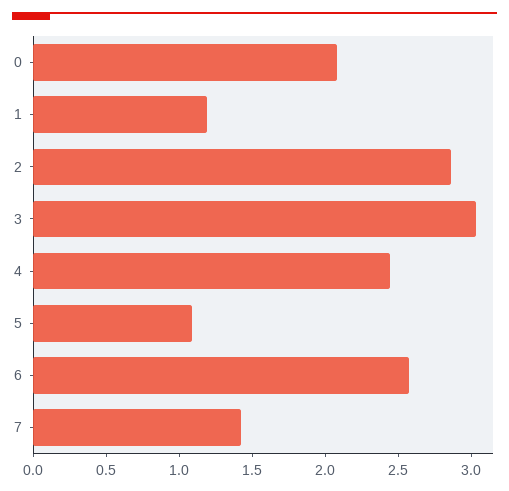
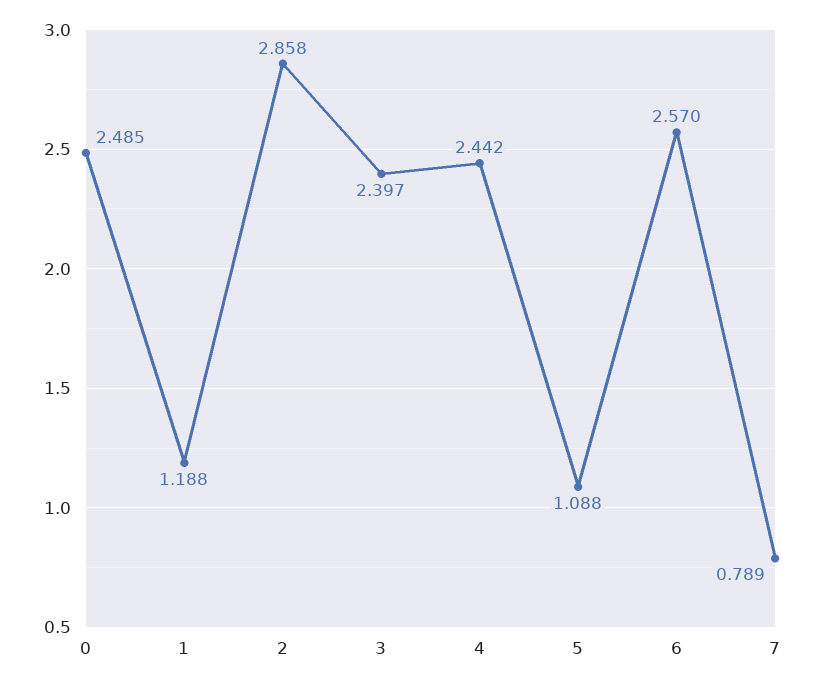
0: 2.1 -> 2.485
3: 3 -> 2.397
7: 1.4 -> 0.789

